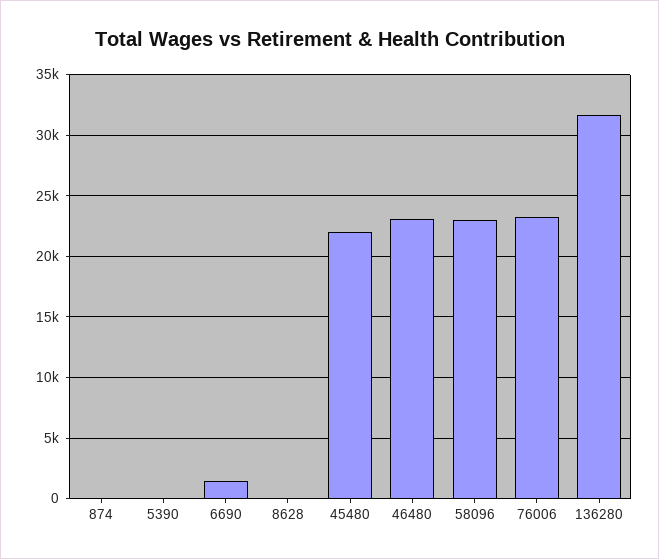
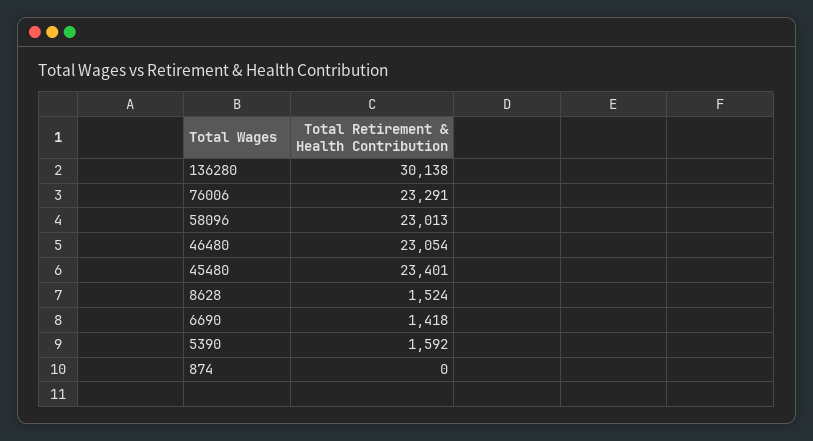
5390: 0 -> 1592
8628: 0 -> 1524
45480: 22000 -> 23401
136280: 31500 -> 30138

